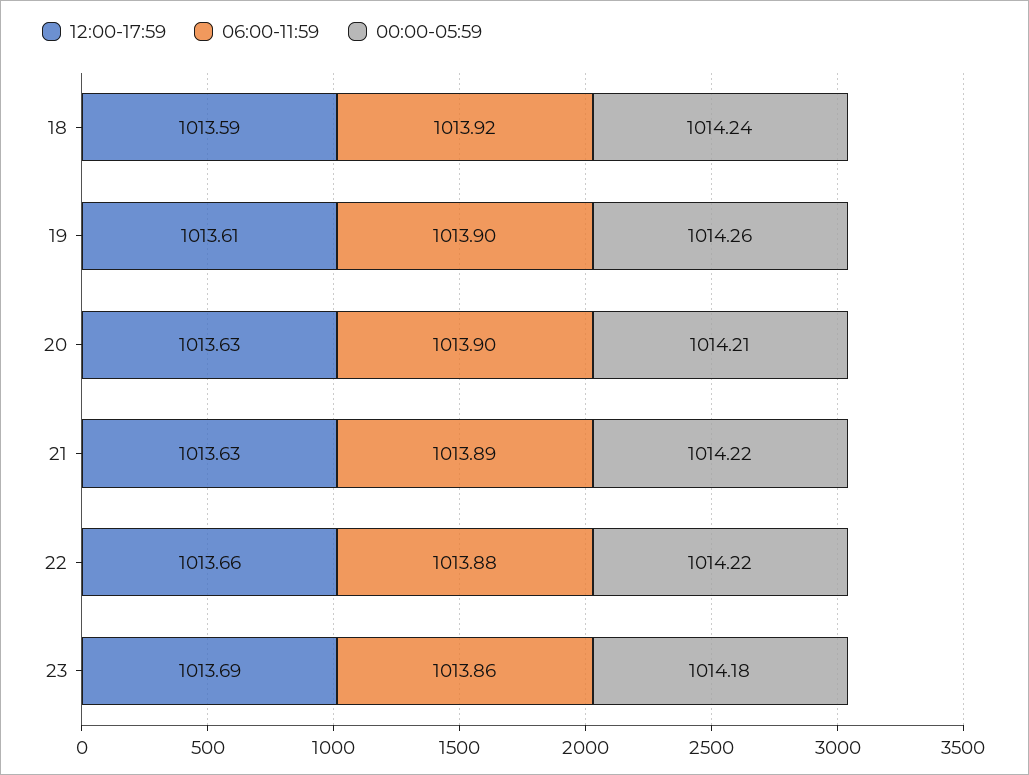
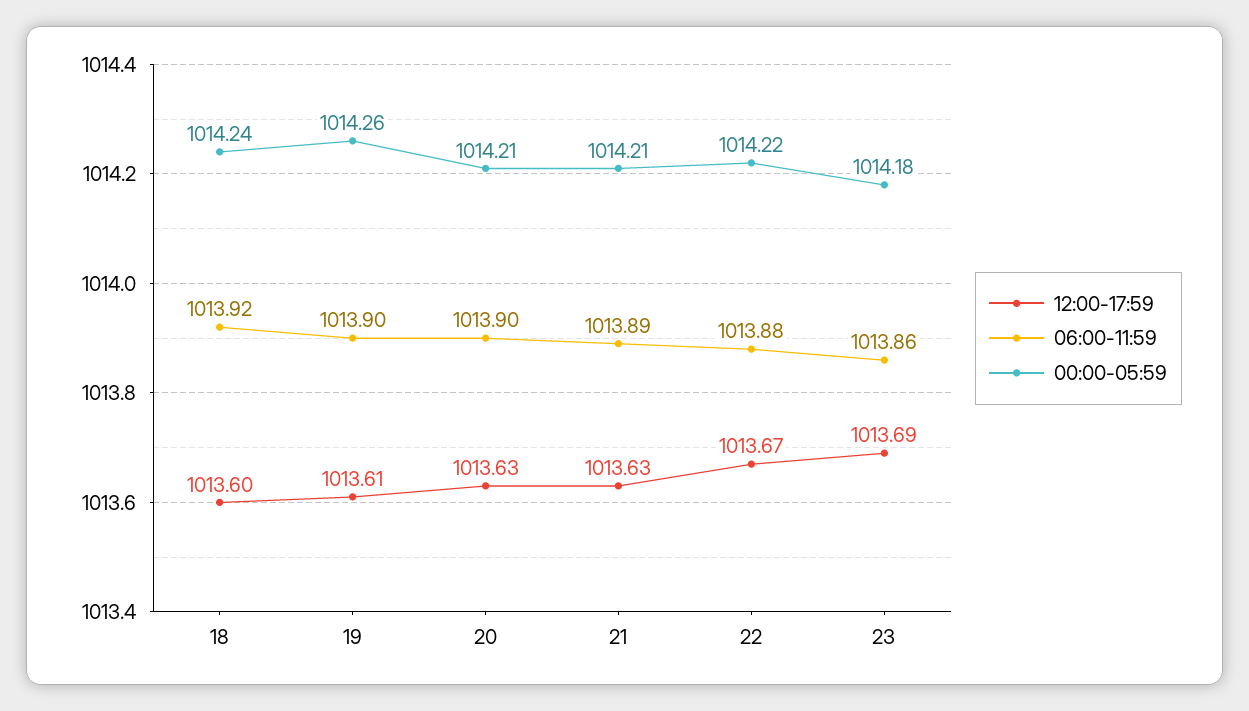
12:00-17:59, 18: 1013.59 -> 1013.6
00:00-05:59, 21: 1014.22 -> 1014.21
12:00-17:59, 22: 1013.66 -> 1013.67

